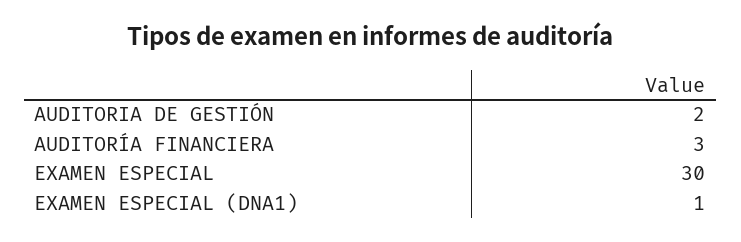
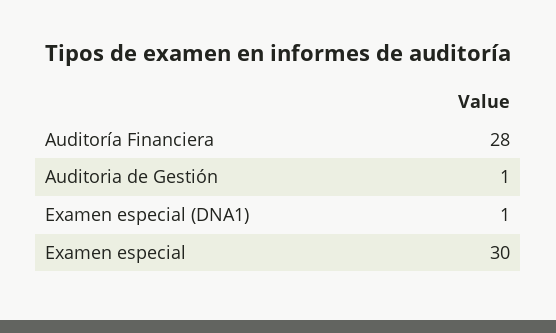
AUDITORIA DE GESTIÓN: 2 -> 1
AUDITORÍA FINANCIERA: 3 -> 28

